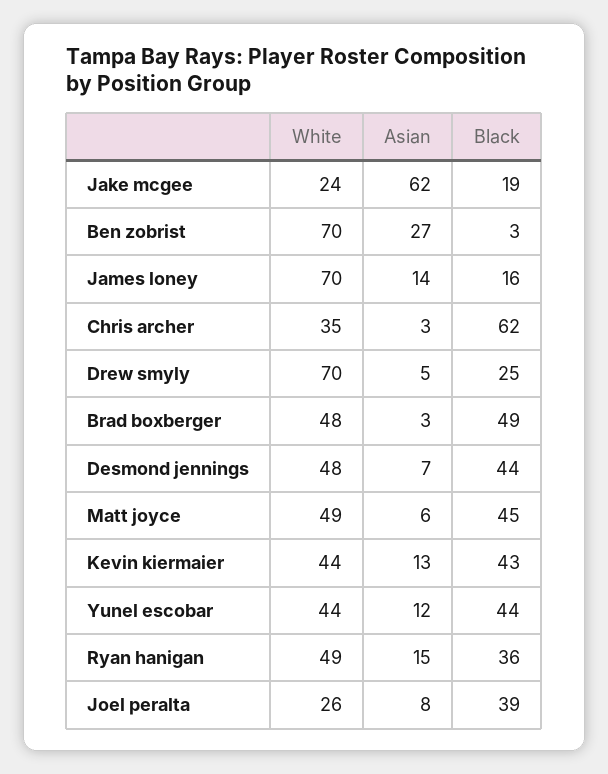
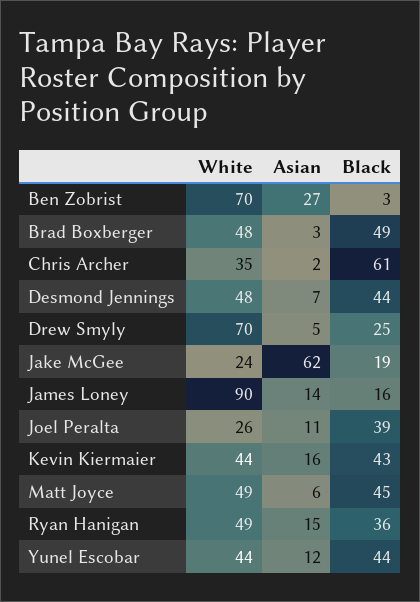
White, James loney: 70 -> 90
Asian, Chris archer: 3 -> 2
Black, Chris archer: 62 -> 61
Asian, Kevin kiermaier: 13 -> 16
Asian, Joel peralta: 8 -> 11

